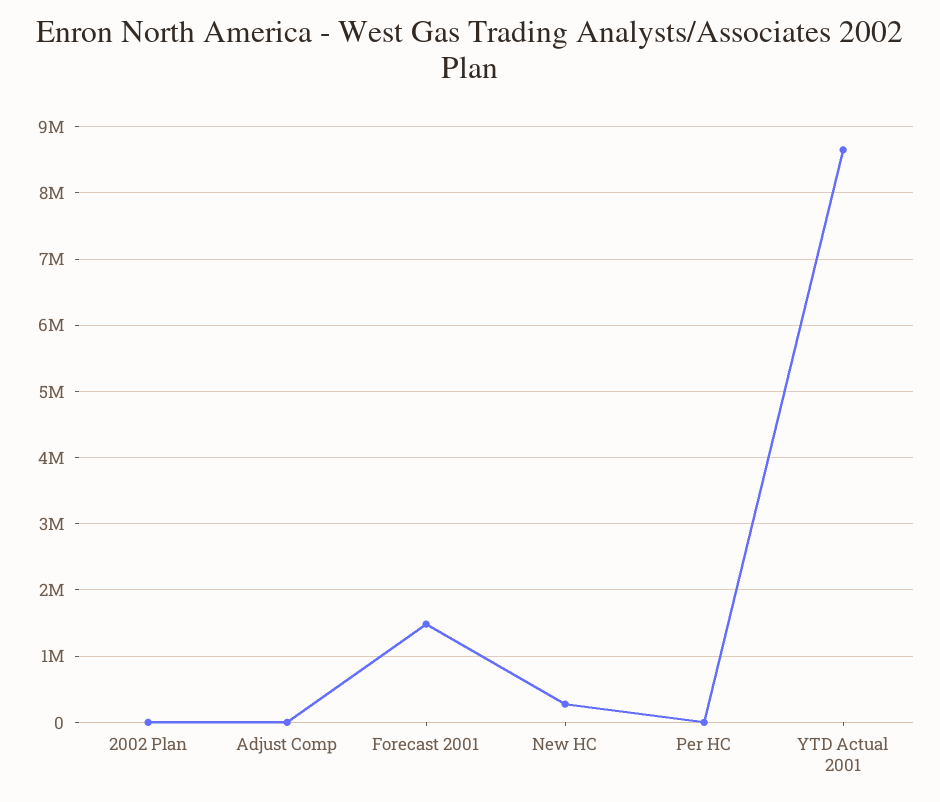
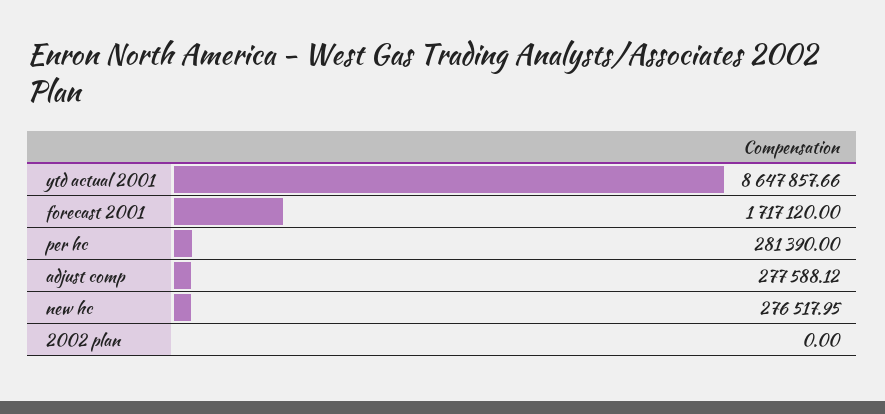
Adjust Comp: 0 -> 277588.12
Forecast 2001: 1500000 -> 1717120
Per HC: 0 -> 281390

